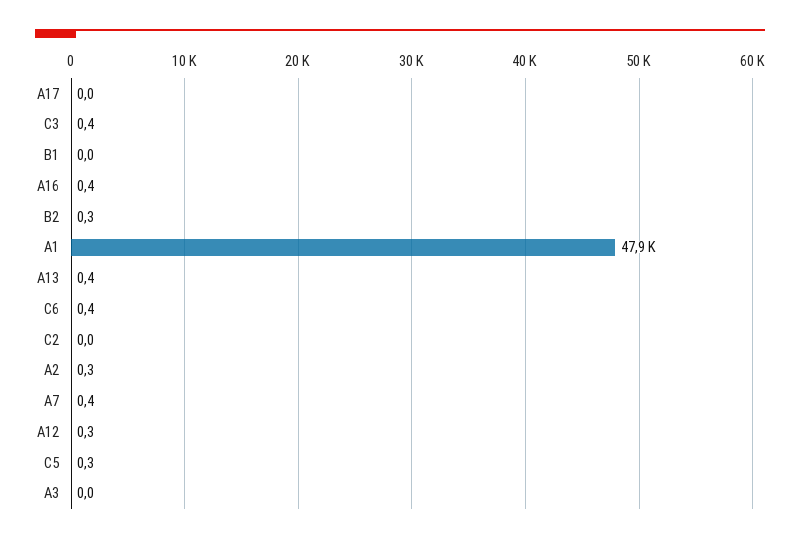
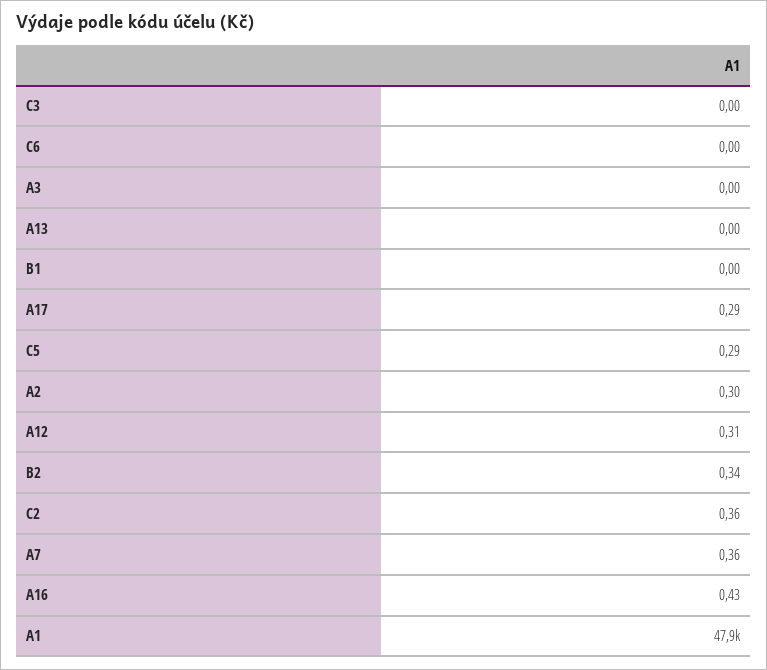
A17: 0 -> 0.29
C3: 0.4 -> 0
A13: 0.4 -> 0
C6: 0.4 -> 0
C2: 0 -> 0.36

